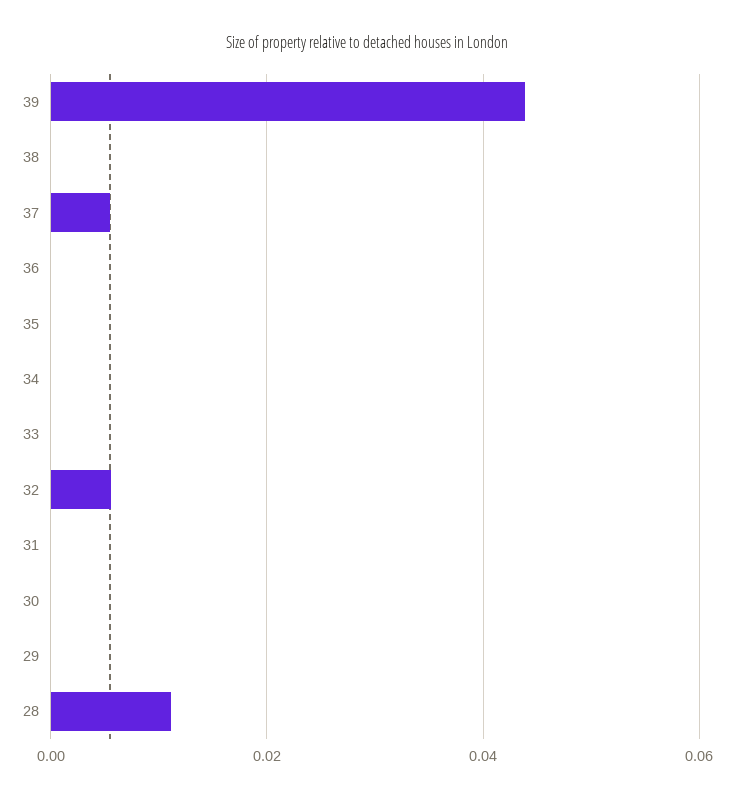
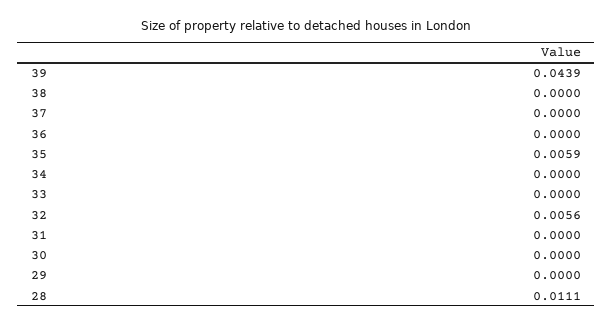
37: 0.006 -> 0
35: 0 -> 0.0059

